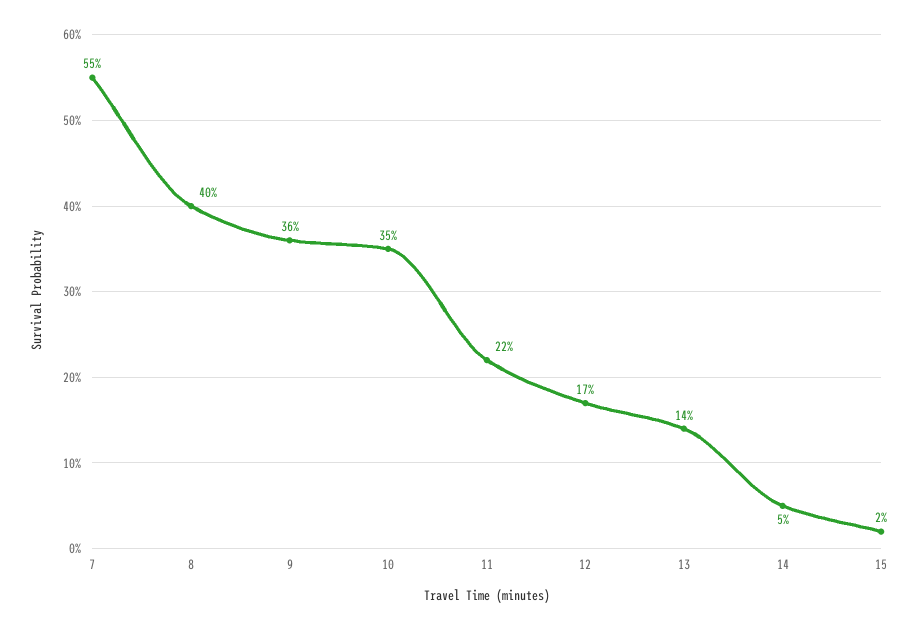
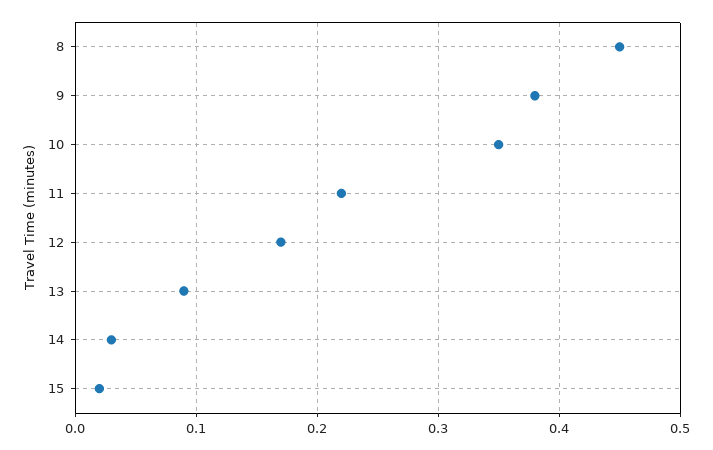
7: 0.55 -> none
8: 0.4 -> 0.45
9: 0.36 -> 0.38
13: 0.14 -> 0.09
14: 0.05 -> 0.03

